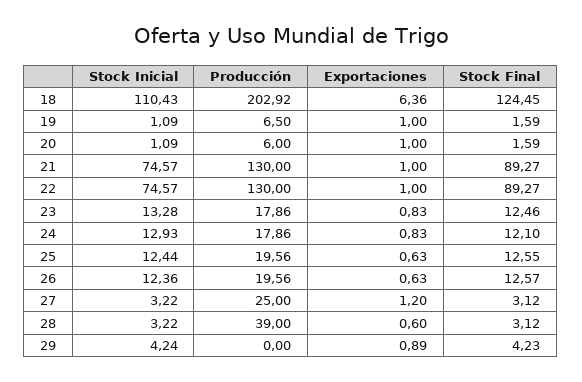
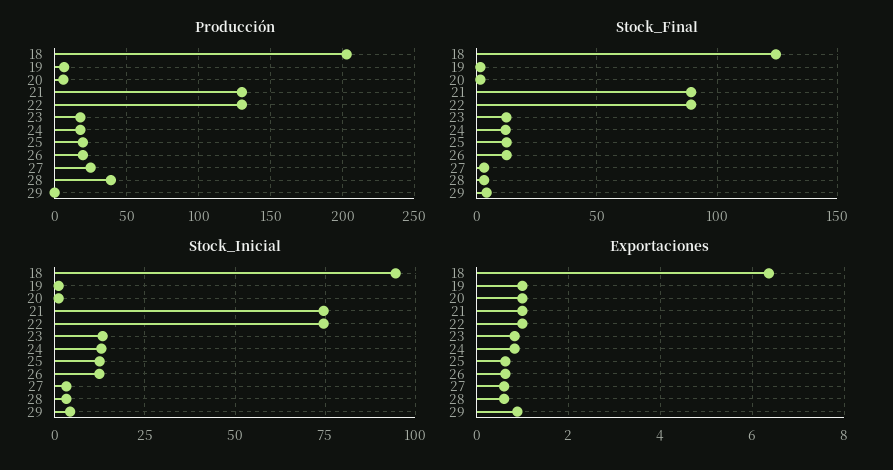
Stock Inicial, 18: 110.43 -> 95
Exportaciones, 27: 1.2 -> 0.6

